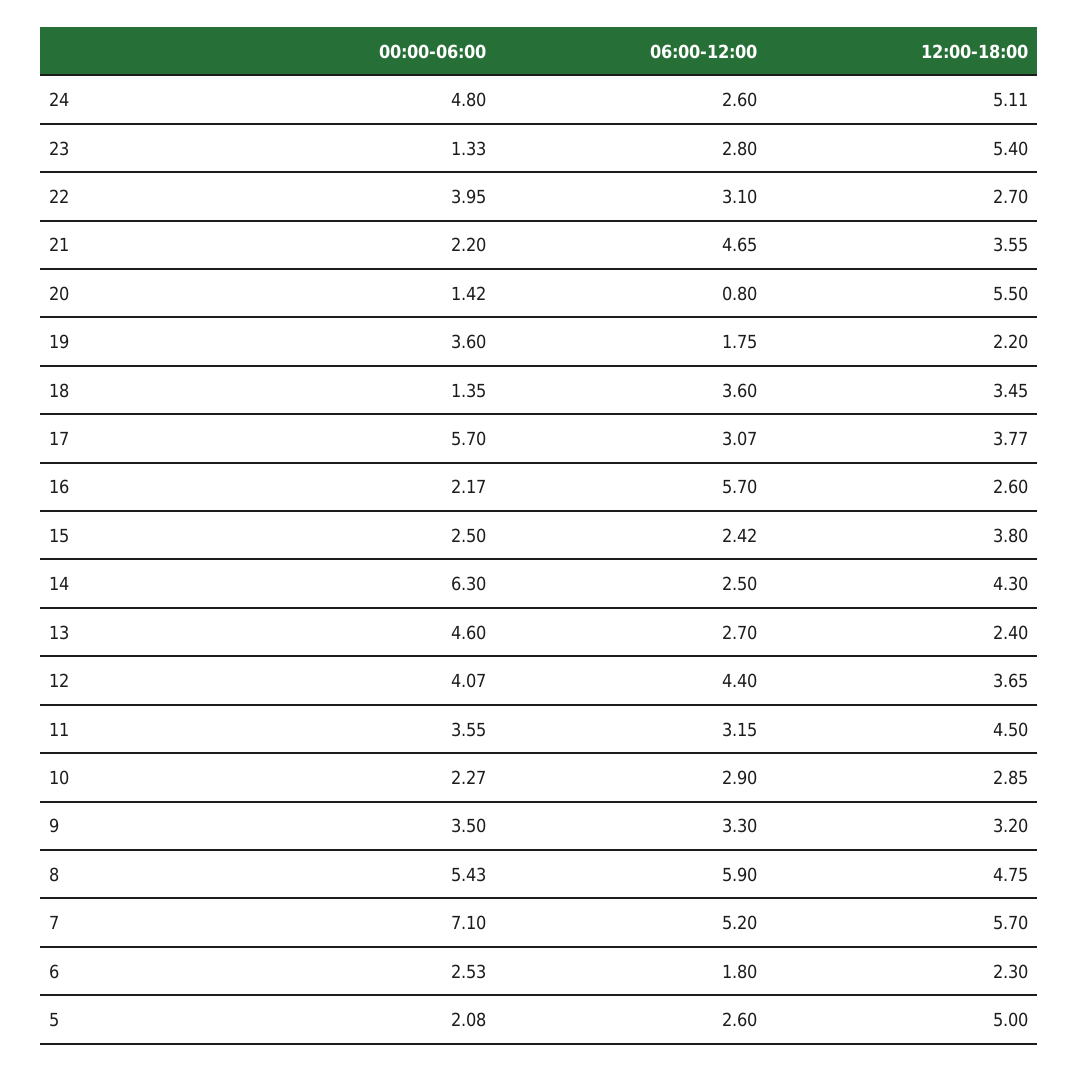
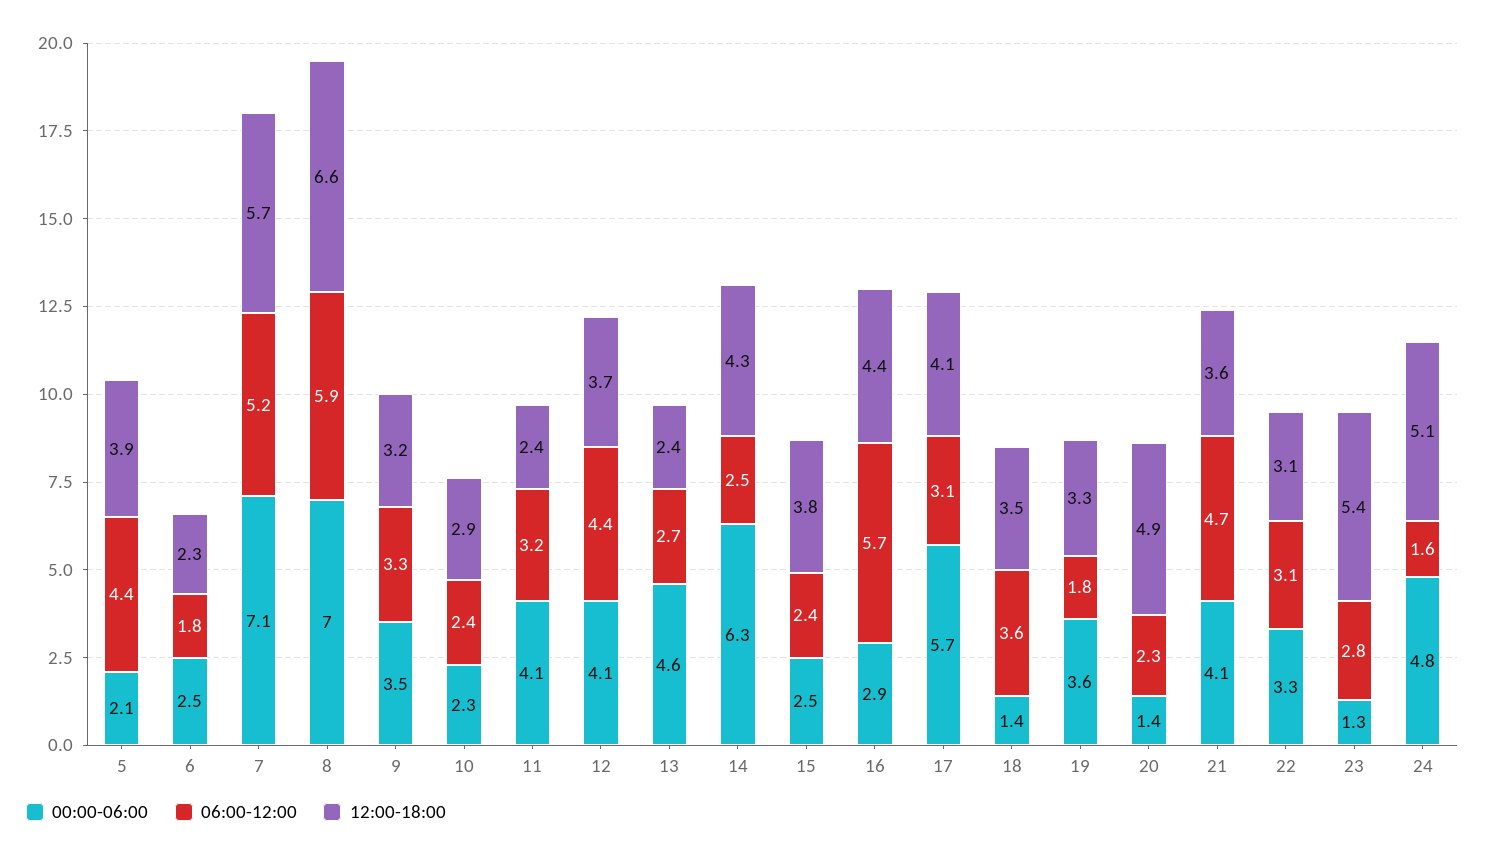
06:00-12:00, 24: 2.6 -> 1.6
00:00-06:00, 22: 3.95 -> 3.3
12:00-18:00, 22: 2.7 -> 3.1
00:00-06:00, 21: 2.2 -> 4.1
06:00-12:00, 20: 0.8 -> 2.3
12:00-18:00, 20: 5.5 -> 4.9
12:00-18:00, 19: 2.2 -> 3.3
12:00-18:00, 17: 3.77 -> 4.1
00:00-06:00, 16: 2.17 -> 2.9
12:00-18:00, 16: 2.6 -> 4.4
00:00-06:00, 11: 3.55 -> 4.1
12:00-18:00, 11: 4.5 -> 2.4
06:00-12:00, 10: 2.9 -> 2.4
00:00-06:00, 8: 5.43 -> 7
12:00-18:00, 8: 4.75 -> 6.6
06:00-12:00, 5: 2.6 -> 4.4
12:00-18:00, 5: 5 -> 3.9

